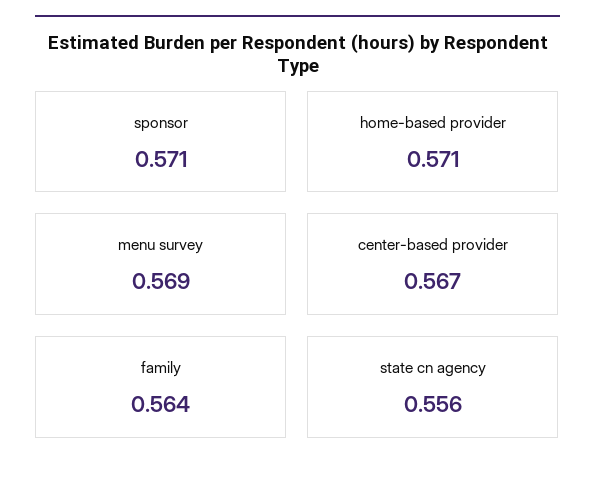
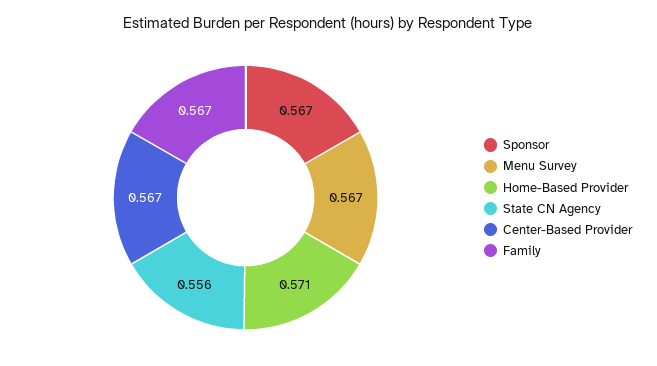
sponsor: 0.571 -> 0.567
menu survey: 0.569 -> 0.567
family: 0.564 -> 0.567

